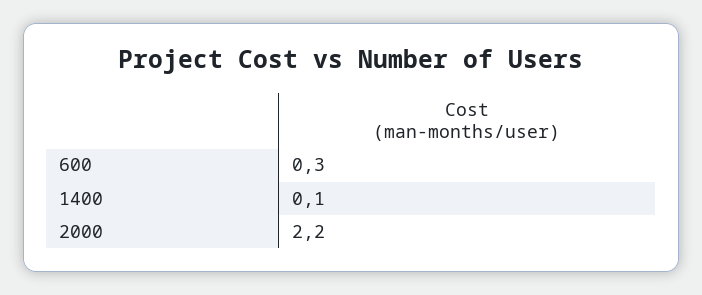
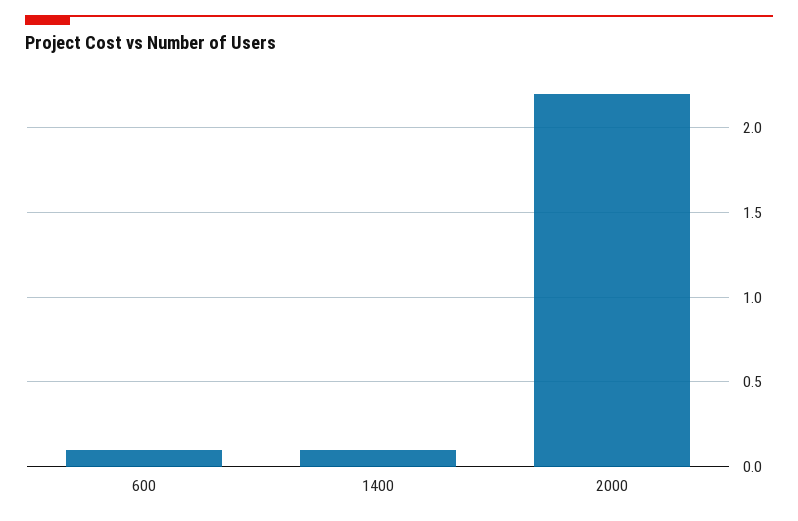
600: 0.3 -> 0.1

